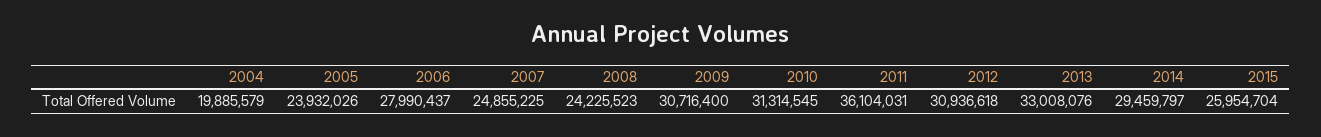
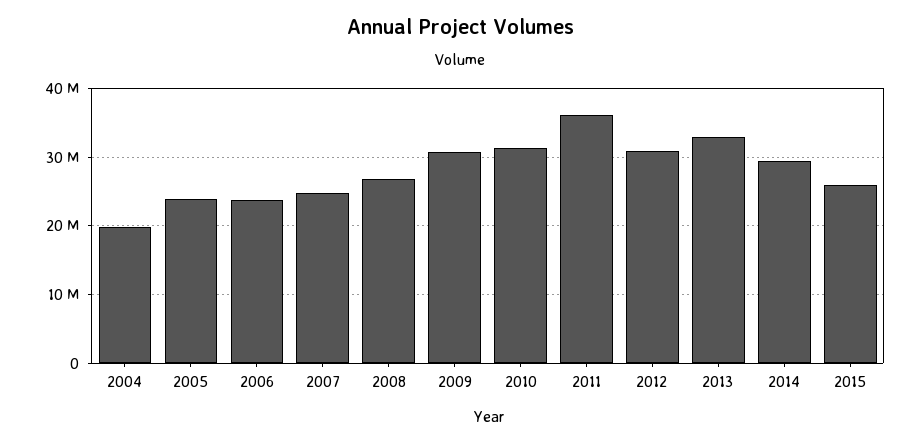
2006: 27990437 -> 24000000
2008: 24225523 -> 27000000

